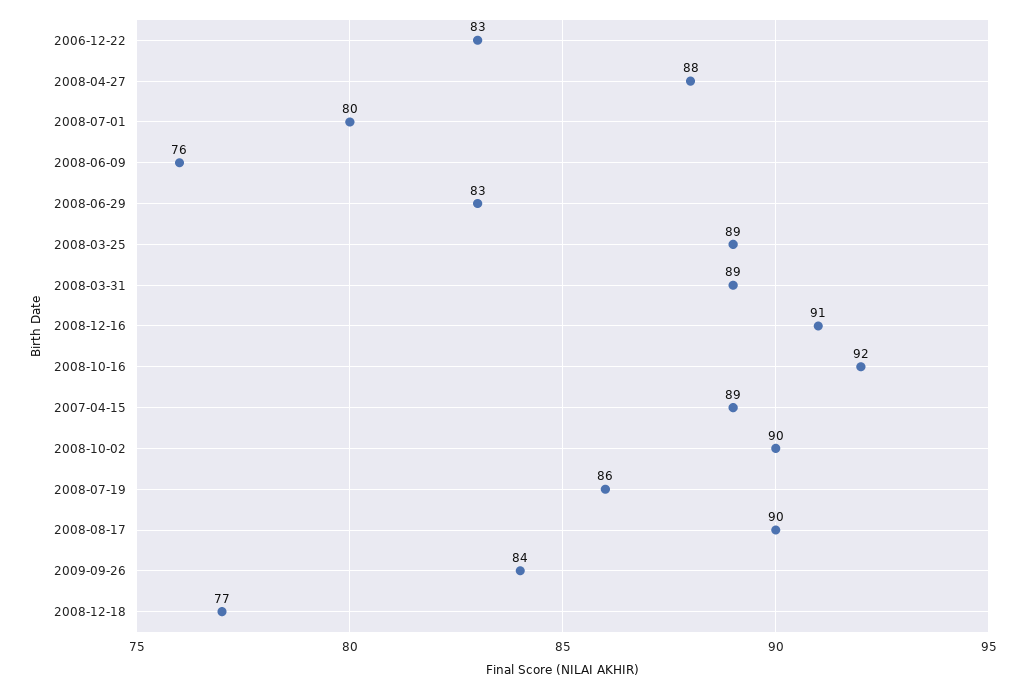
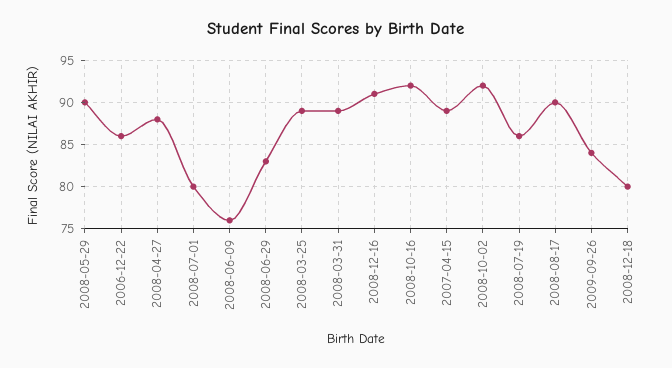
2006-12-22: 83 -> 86
2008-10-02: 90 -> 92
2008-12-18: 77 -> 80
2008-05-29: none -> 90

